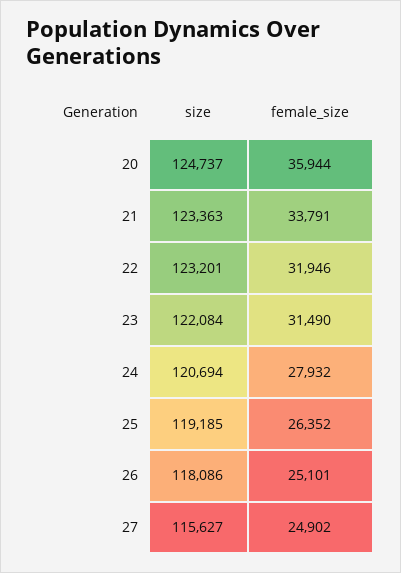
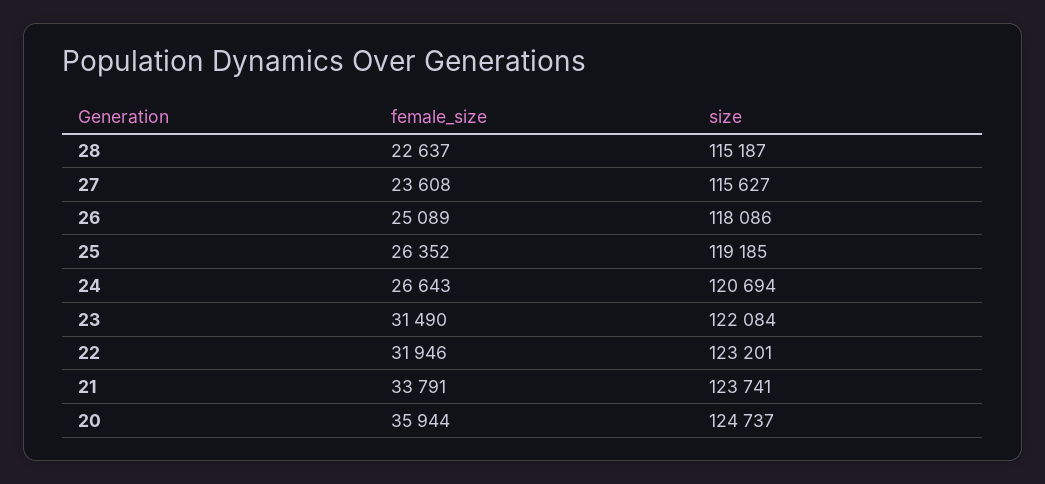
size, 21: 123363 -> 123741
female_size, 24: 27932 -> 26643
female_size, 26: 25101 -> 25089
female_size, 27: 24902 -> 23608
female_size, 28: none -> 22637
size, 28: none -> 115187

